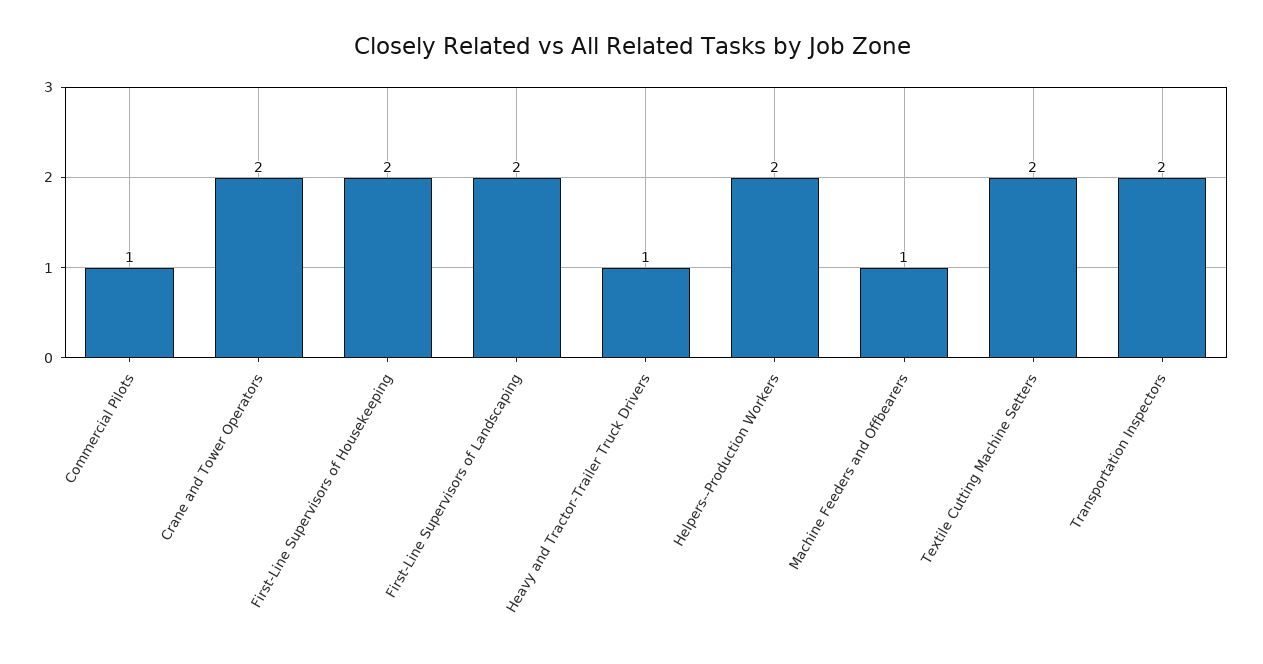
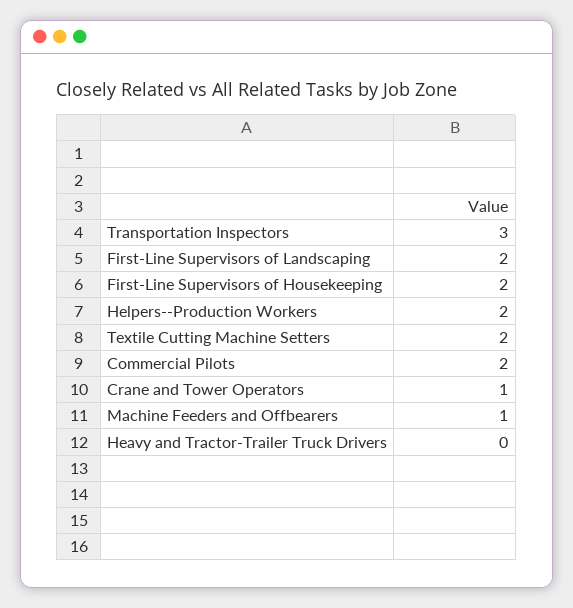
Commercial Pilots: 1 -> 2
Crane and Tower Operators: 2 -> 1
Heavy and Tractor-Trailer Truck Drivers: 1 -> 0
Transportation Inspectors: 2 -> 3

